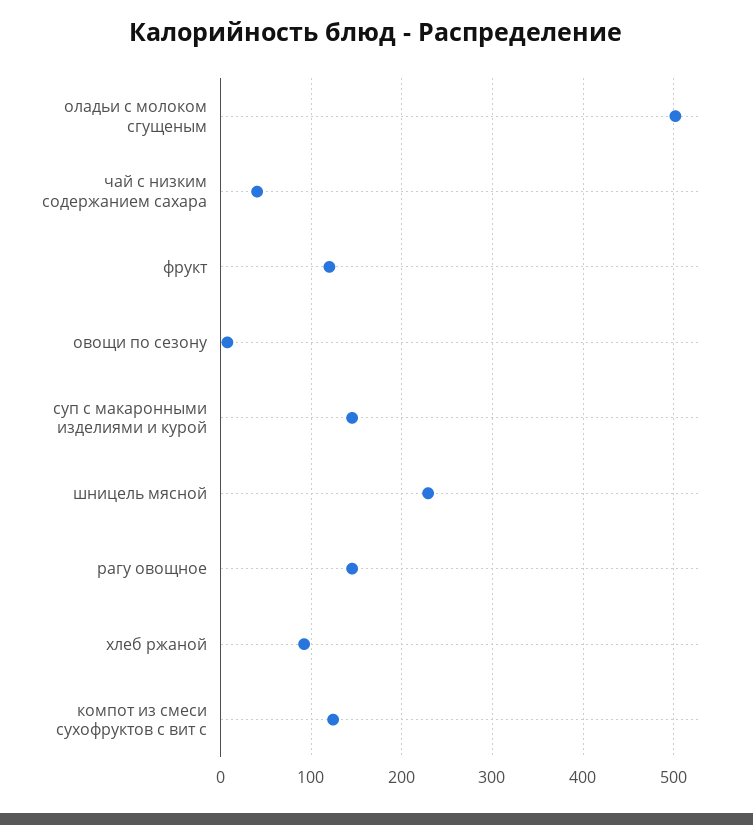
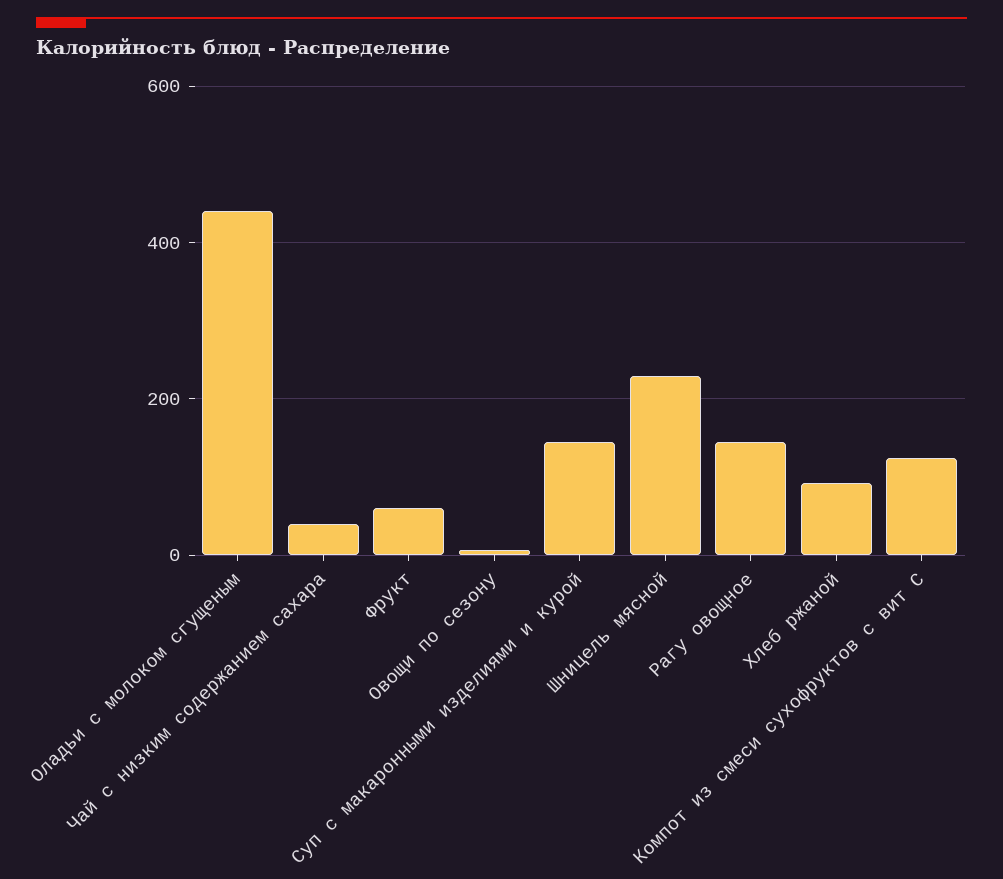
оладьи с молоком сгущеным: 500 -> 440
фрукт: 120 -> 60

